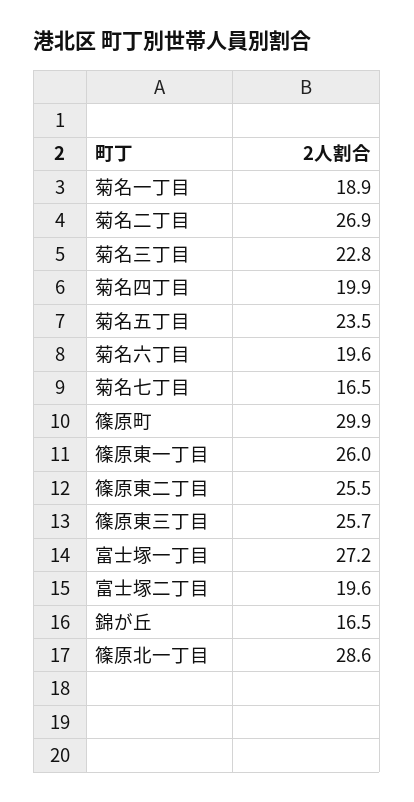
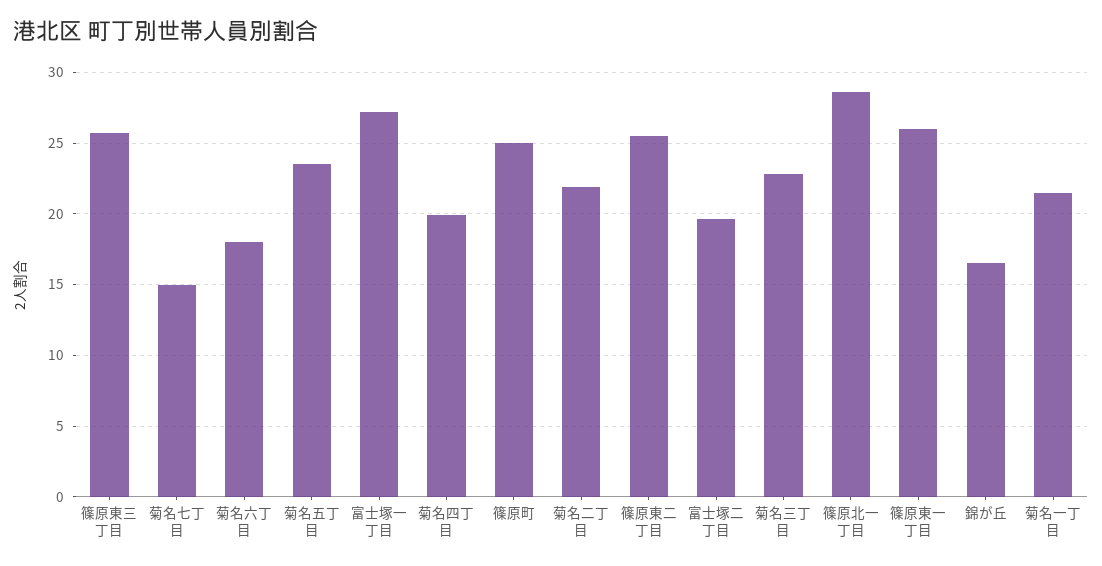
菊名一丁目: 18.9 -> 21.5
菊名二丁目: 26.9 -> 22
菊名六丁目: 19.6 -> 18
菊名七丁目: 16.5 -> 15
篠原町: 29.9 -> 25

